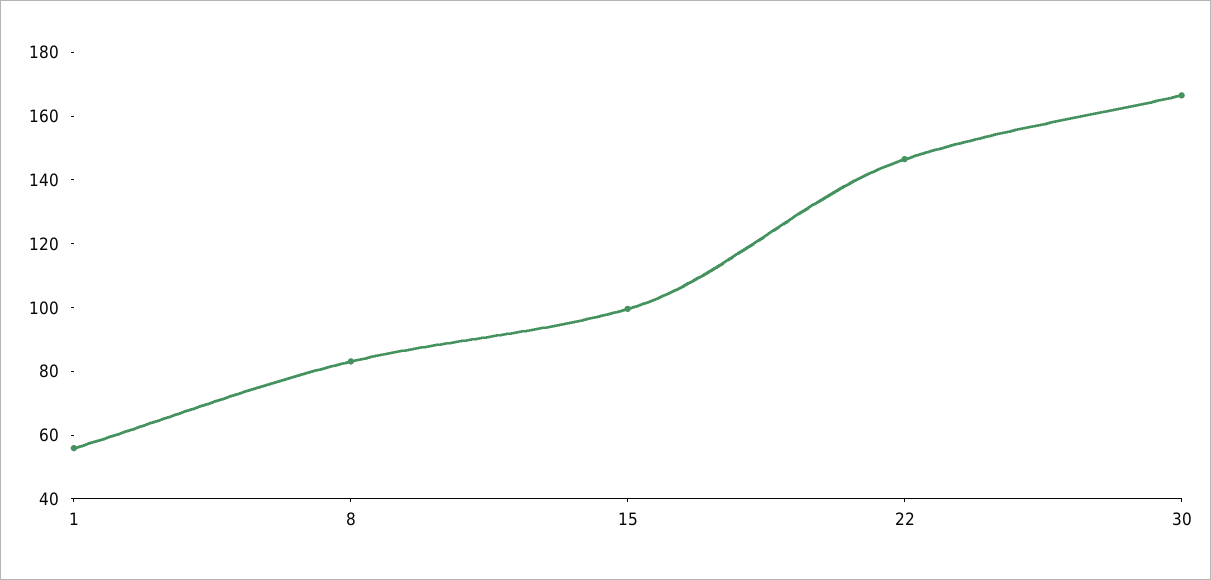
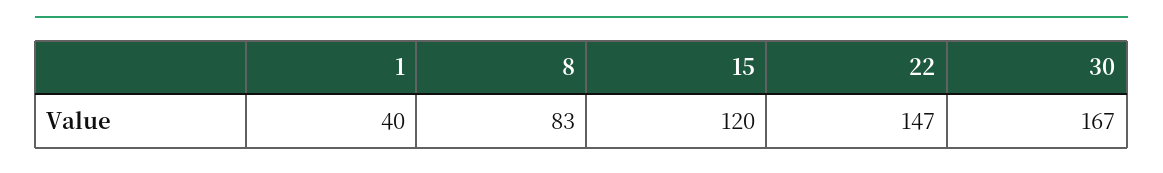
1: 55 -> 40
15: 100 -> 120

